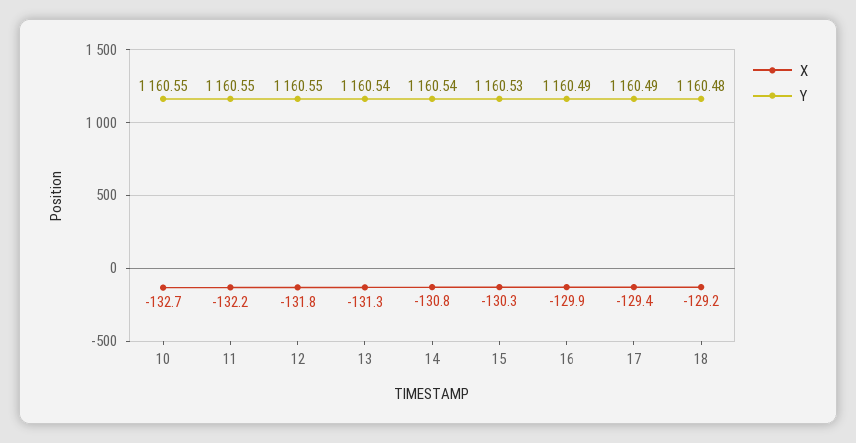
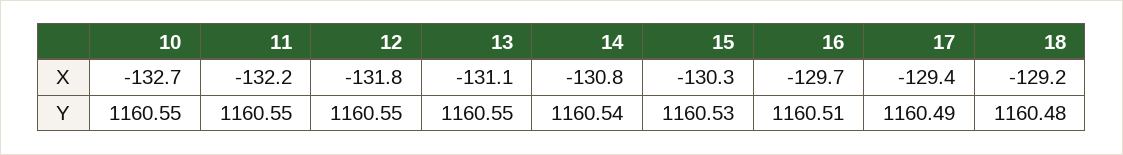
X, 13: -131.3 -> -131.1
Y, 13: 1160.54 -> 1160.55
X, 16: -129.9 -> -129.7
Y, 16: 1160.49 -> 1160.51

